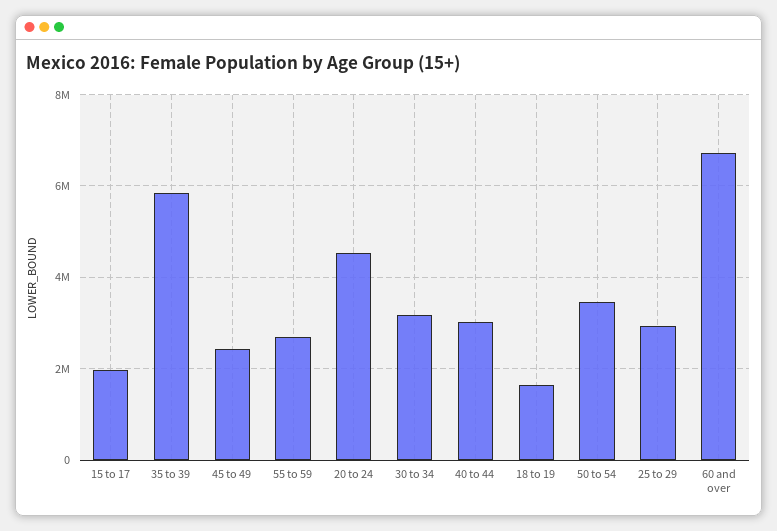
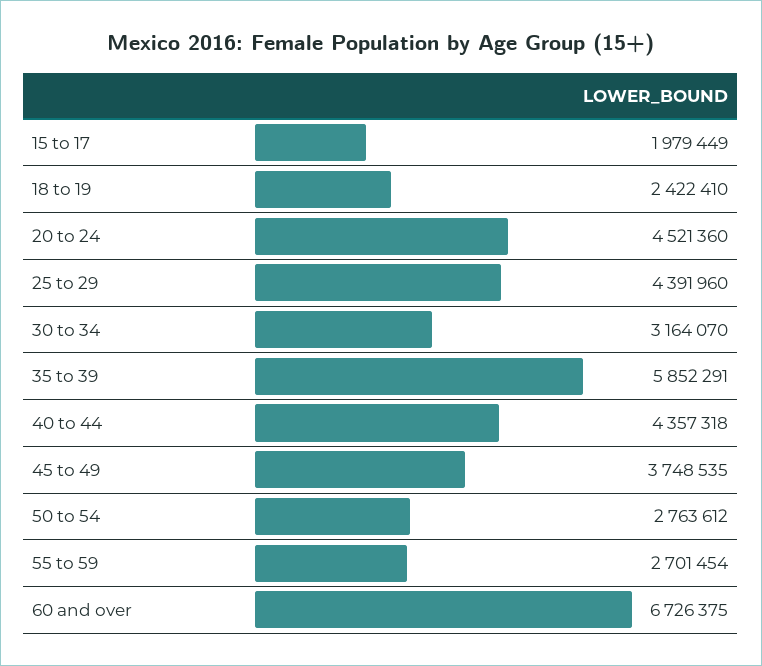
45 to 49: 2400000 -> 3748535
40 to 44: 3000000 -> 4357318
18 to 19: 1600000 -> 2422410
50 to 54: 3400000 -> 2763612
25 to 29: 3000000 -> 4391960

